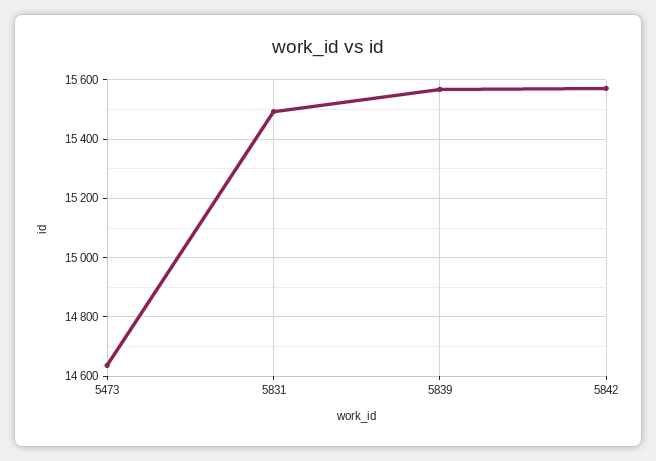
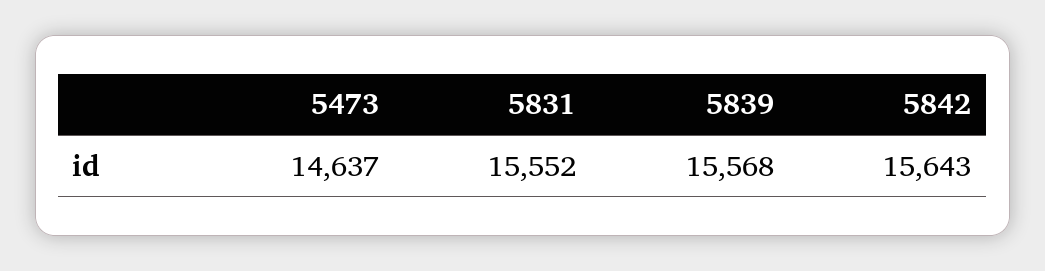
5831: 15500 -> 15552
5842: 15575 -> 15643

